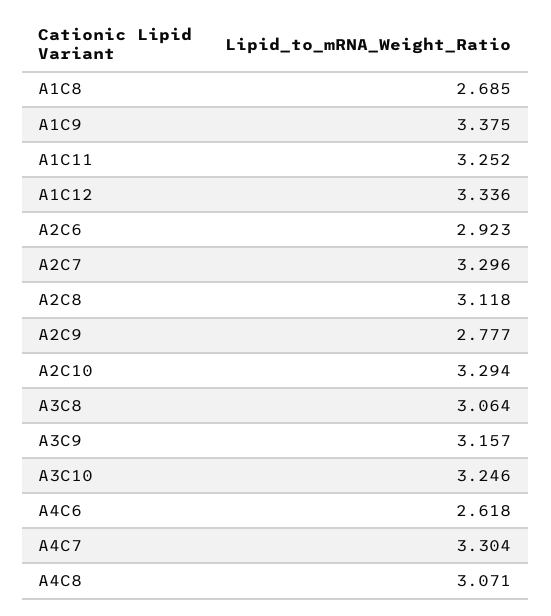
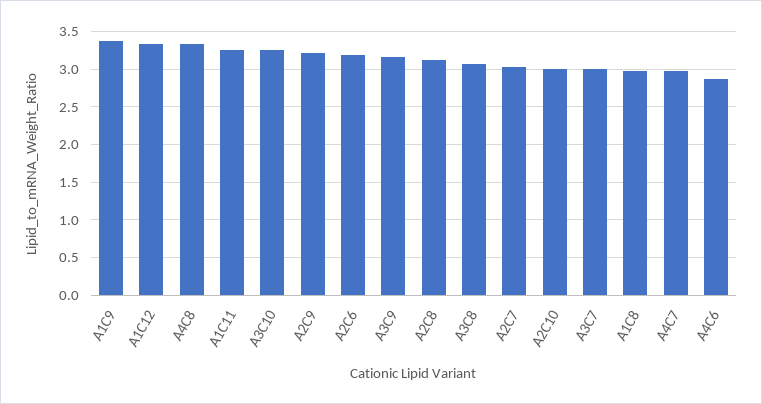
A1C8: 2.685 -> 3
A2C6: 2.923 -> 3.2
A2C7: 3.296 -> 3
A2C9: 2.777 -> 3.2
A2C10: 3.294 -> 3
A4C6: 2.618 -> 2.9
A4C7: 3.304 -> 3
A4C8: 3.071 -> 3.3
A3C7: none -> 3

